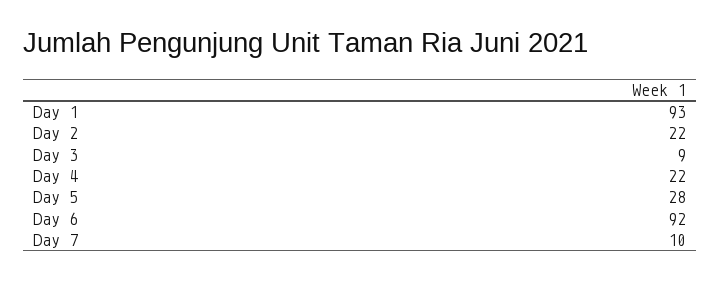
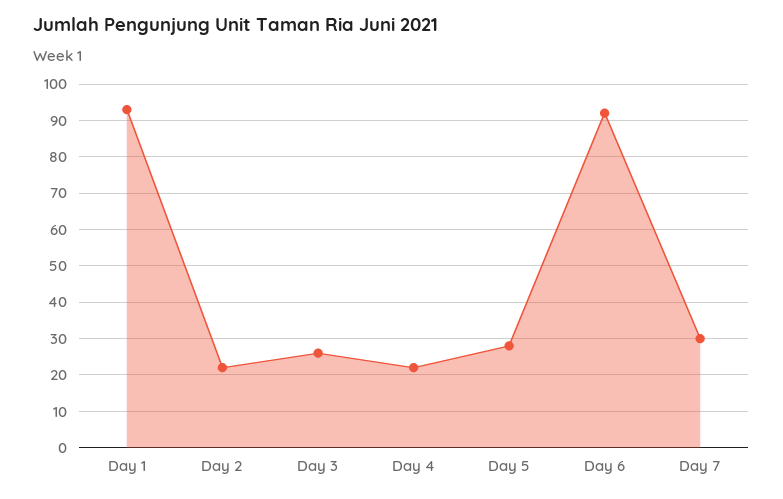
Day 3: 9 -> 25
Day 7: 10 -> 30

